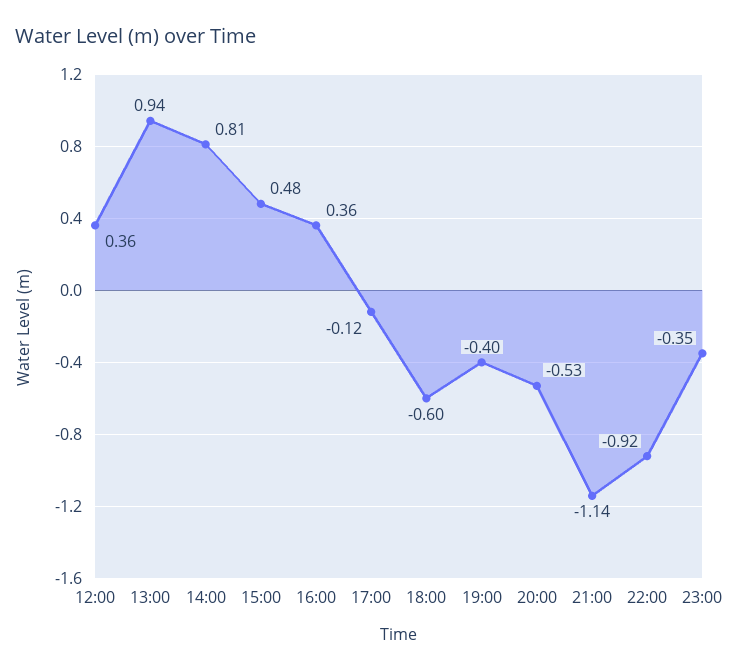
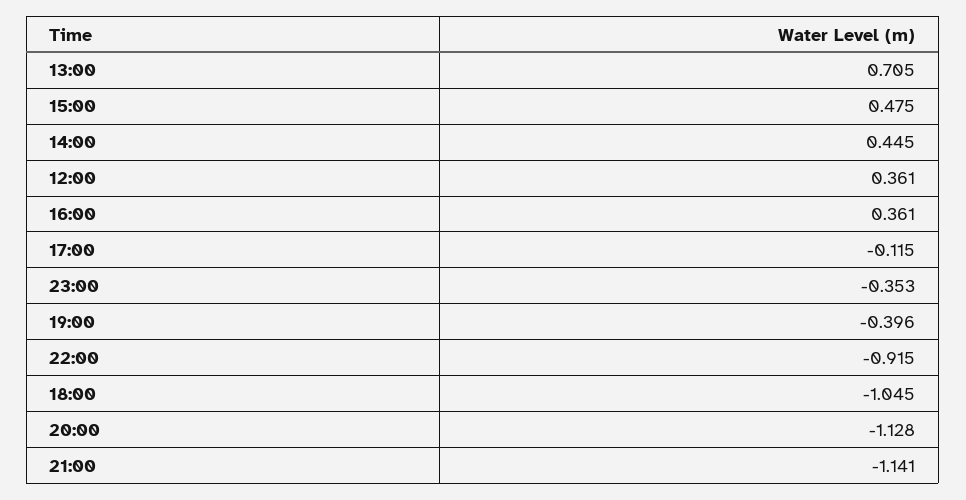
13:00: 0.94 -> 0.705
14:00: 0.81 -> 0.445
18:00: -0.6 -> -1.045
20:00: -0.53 -> -1.128

